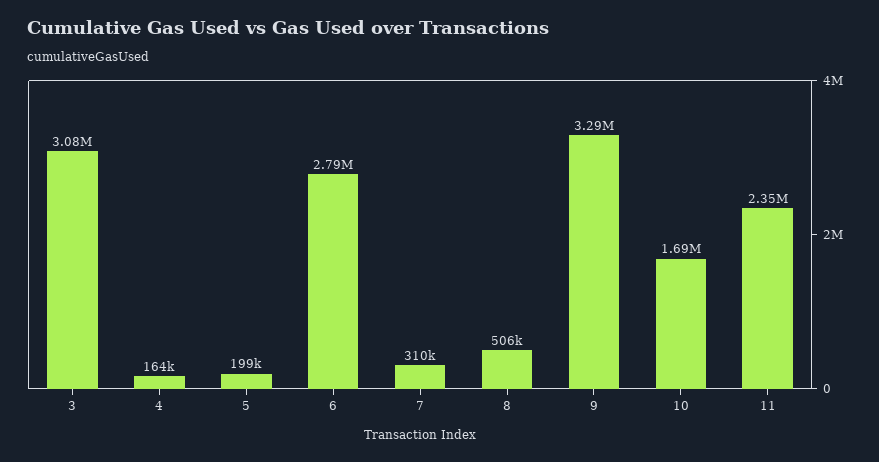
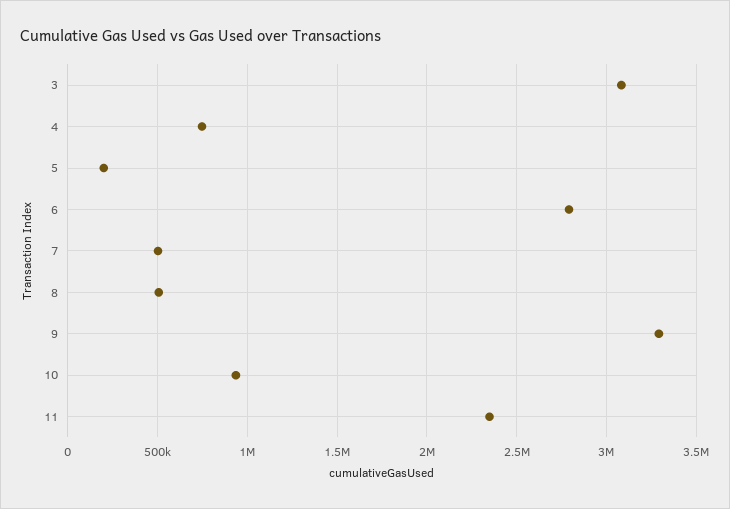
4: 164000 -> 750000
7: 310000 -> 500000
10: 1690000 -> 950000

